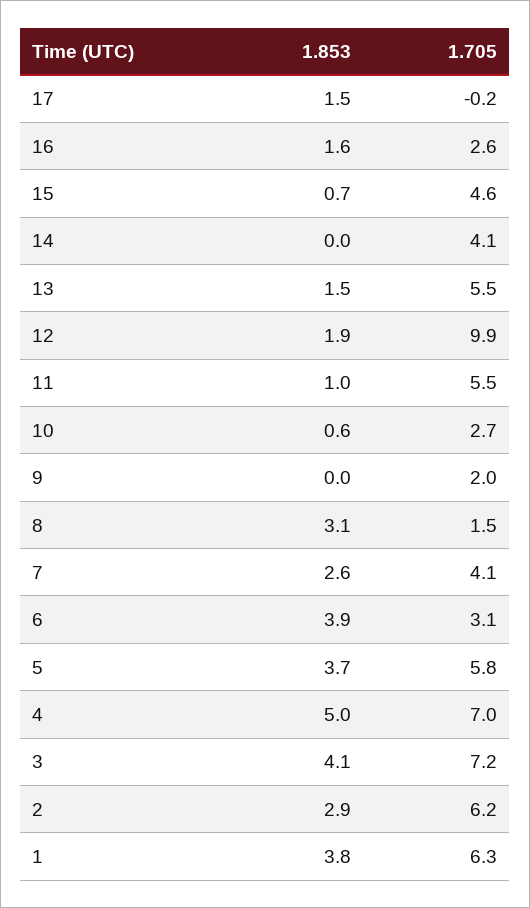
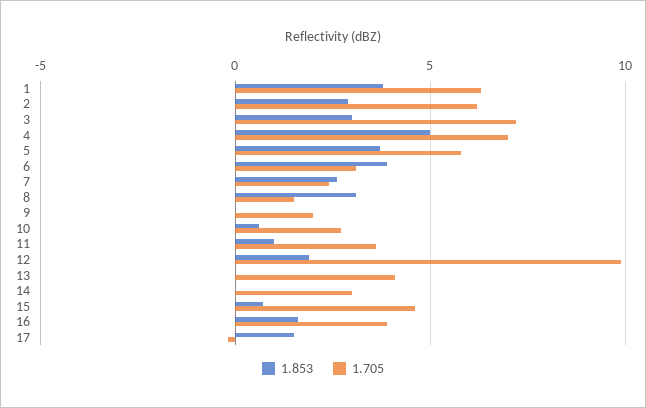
1.705, 16: 2.6 -> 4
1.705, 14: 4.1 -> 3
1.853, 13: 1.5 -> 0
1.705, 13: 5.5 -> 4
1.705, 11: 5.5 -> 3.5
1.705, 7: 4.1 -> 2.5
1.853, 3: 4.1 -> 3

